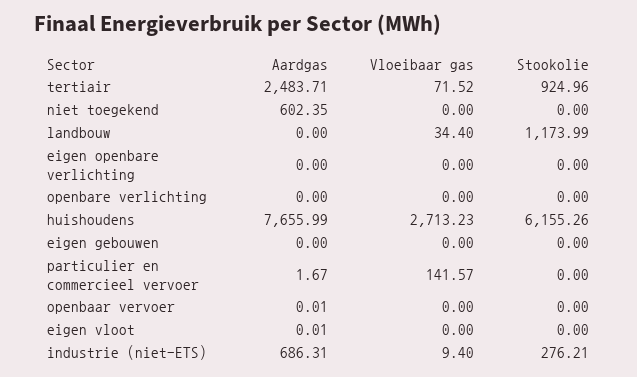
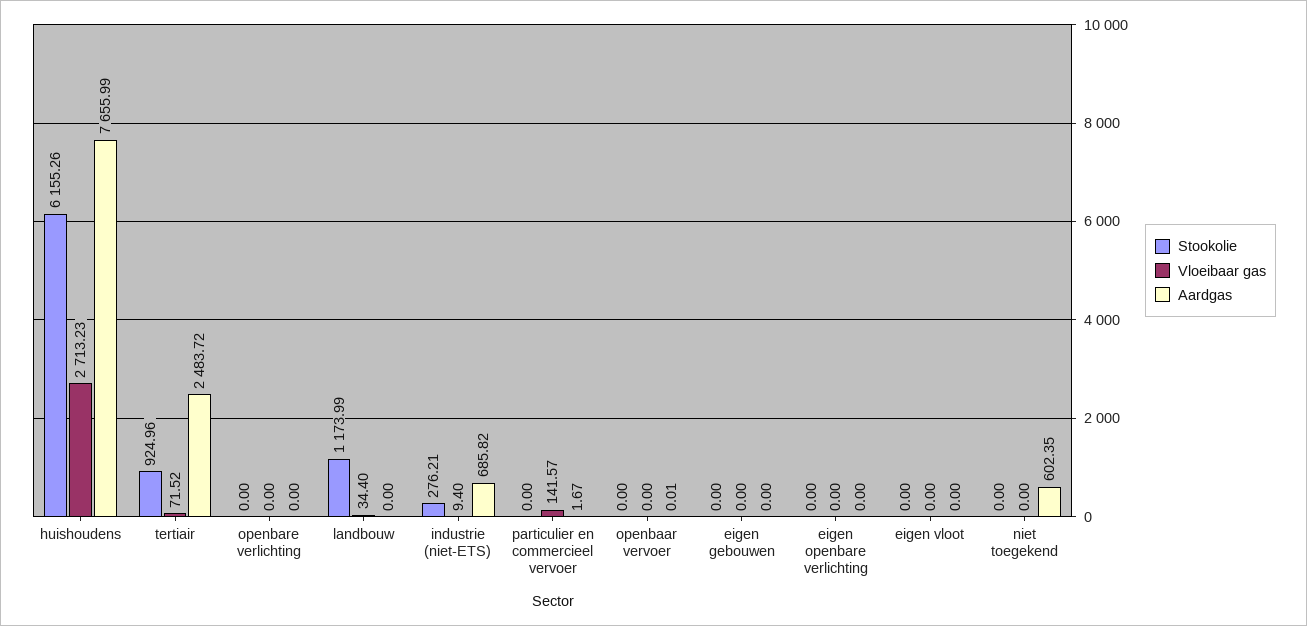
Aardgas, tertiair: 2483.71 -> 2483.72
Aardgas, eigen vloot: 0.01 -> 0
Aardgas, industrie (niet-ETS): 686.31 -> 685.82

